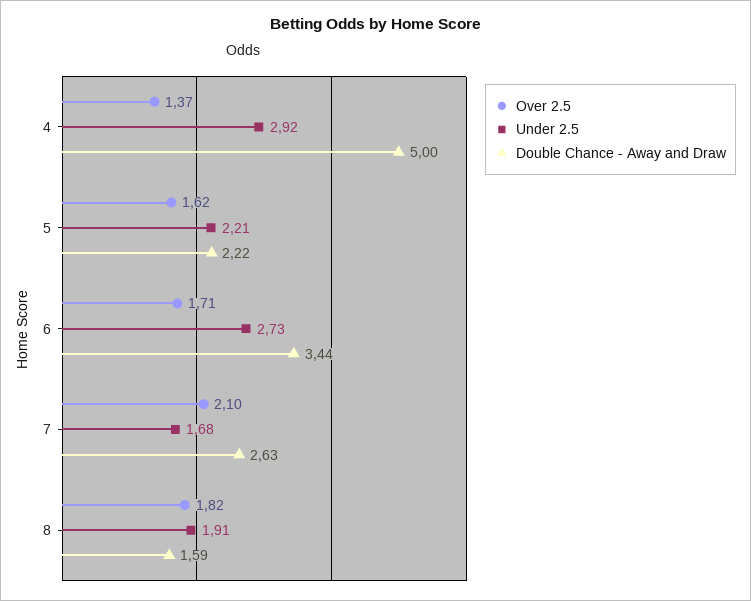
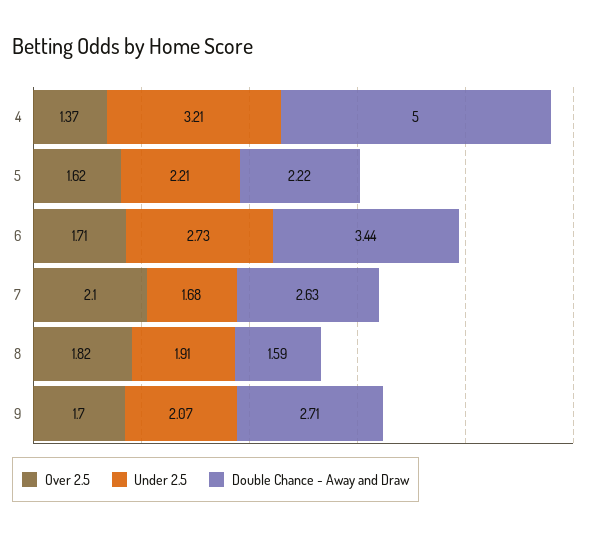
Under 2.5, 4: 2.92 -> 3.21
Over 2.5, 9: none -> 1.7
Under 2.5, 9: none -> 2.07
Double Chance - Away and Draw, 9: none -> 2.71

